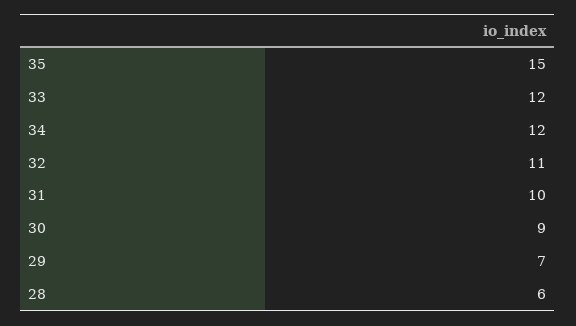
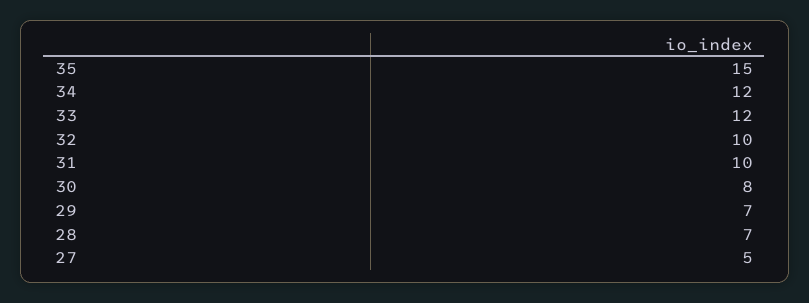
32: 11 -> 10
30: 9 -> 8
28: 6 -> 7
27: none -> 5

